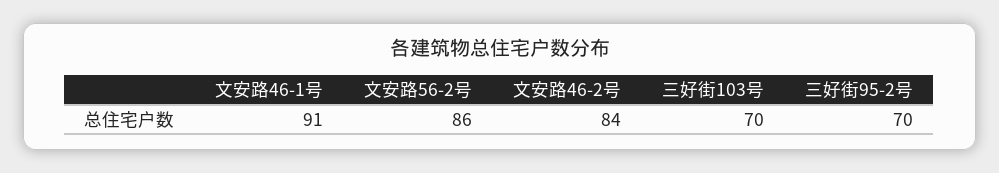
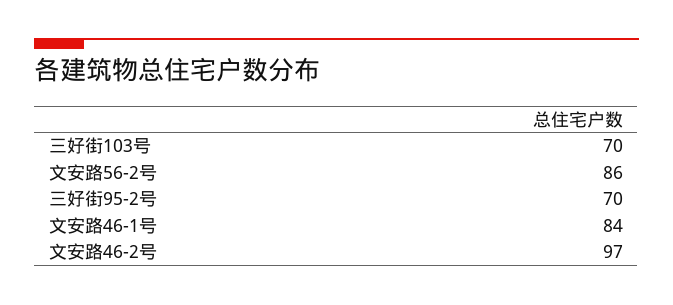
文安路46-1号: 91 -> 84
文安路46-2号: 84 -> 97

